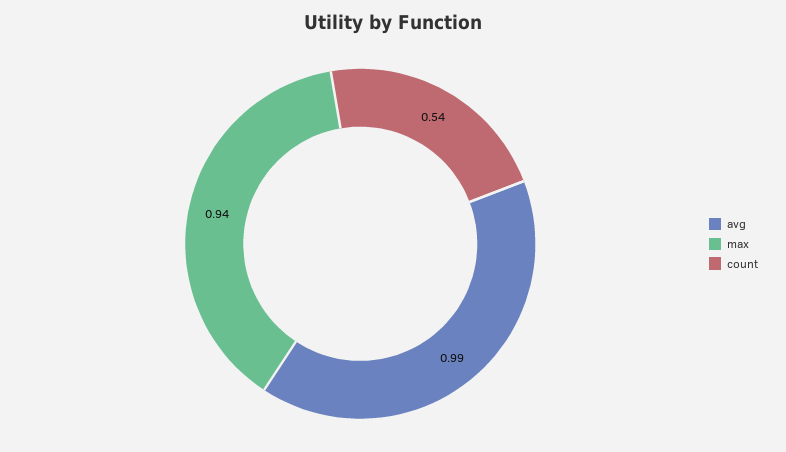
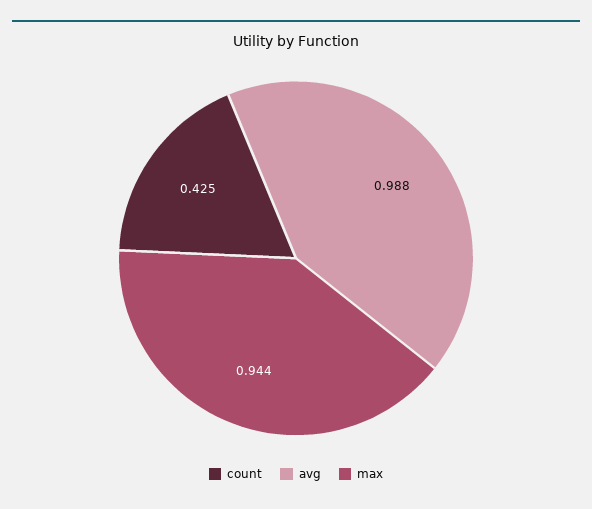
count: 0.54 -> 0.425

